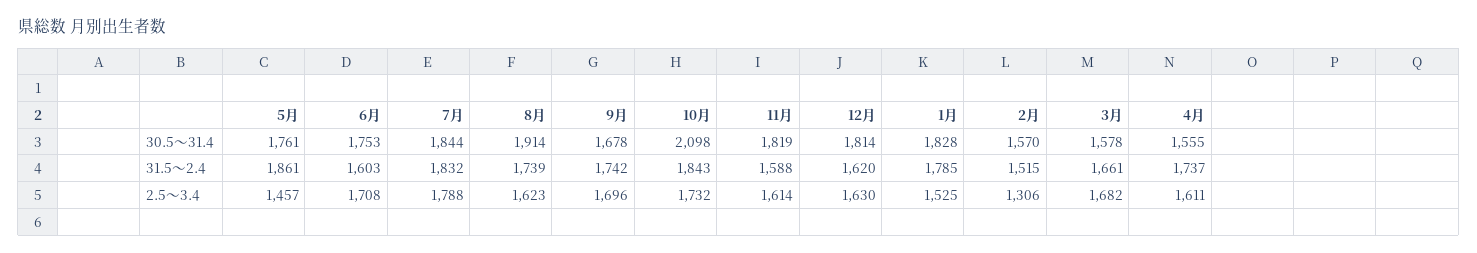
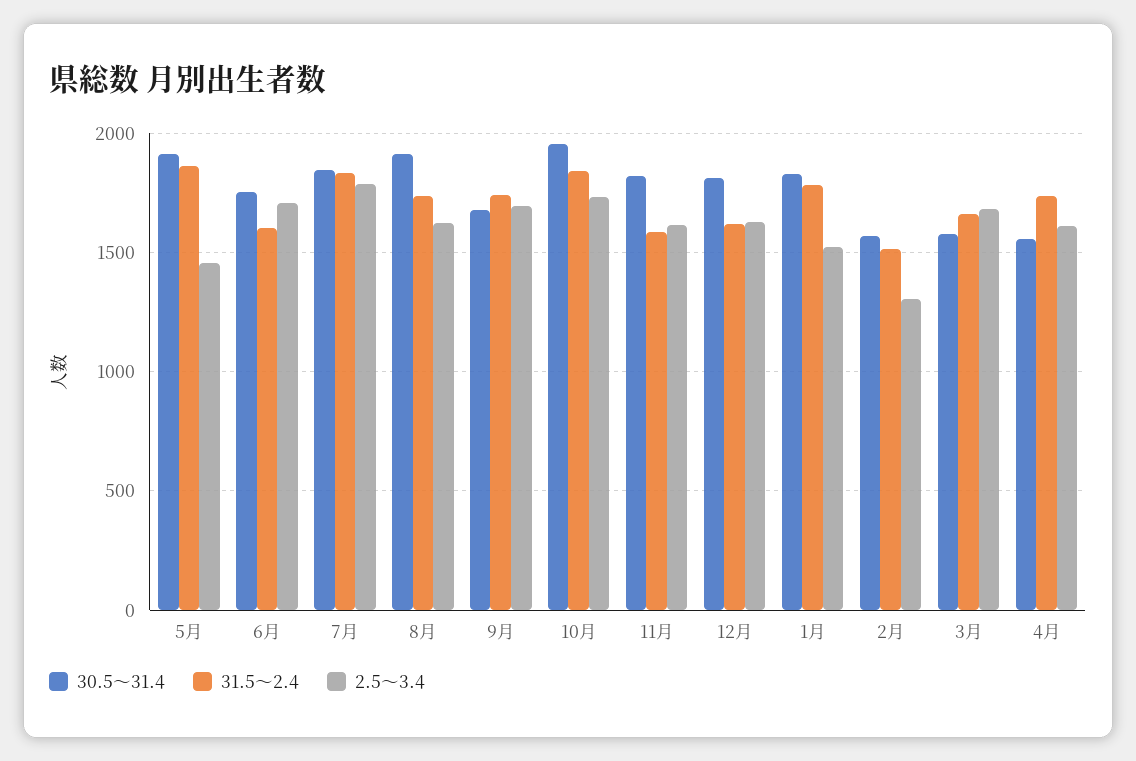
30.5～31.4, 5月: 1761 -> 1900
30.5～31.4, 10月: 2098 -> 1950

